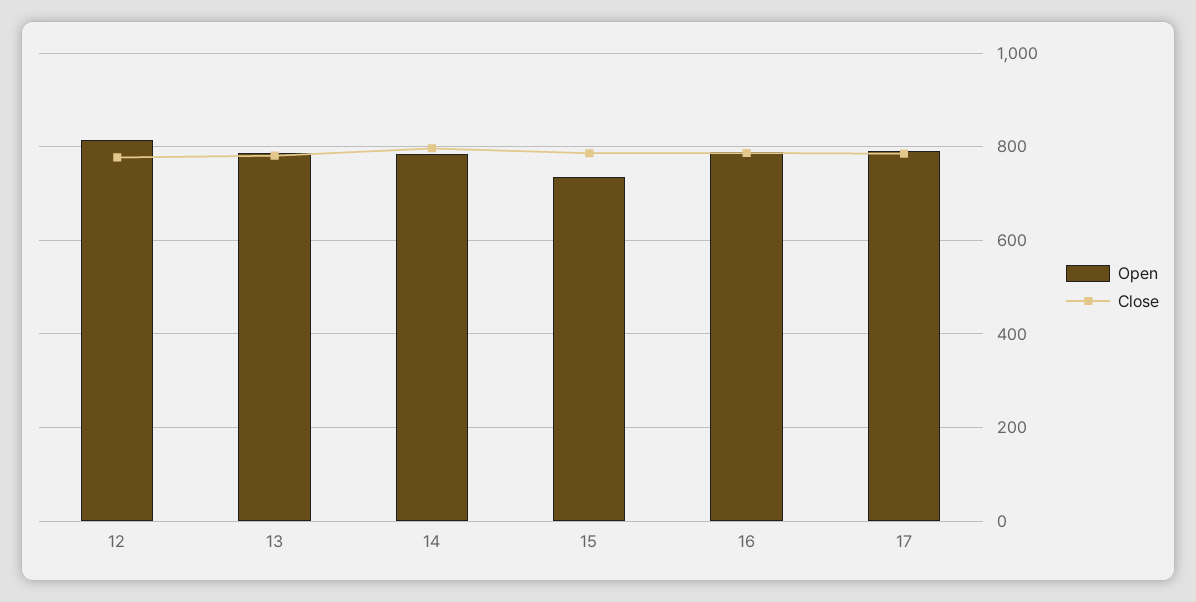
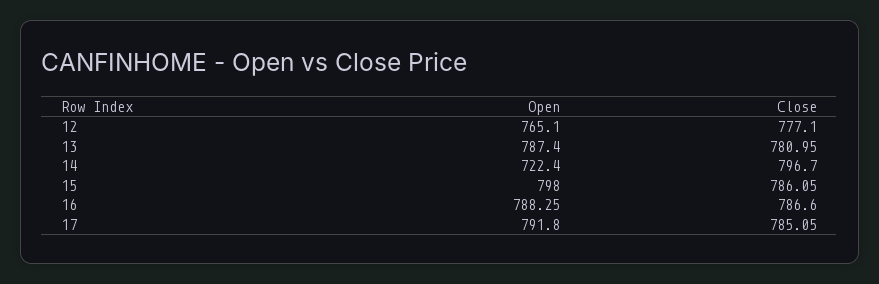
Open, 12: 820 -> 765.1
Open, 14: 780 -> 722.4
Open, 15: 740 -> 798

